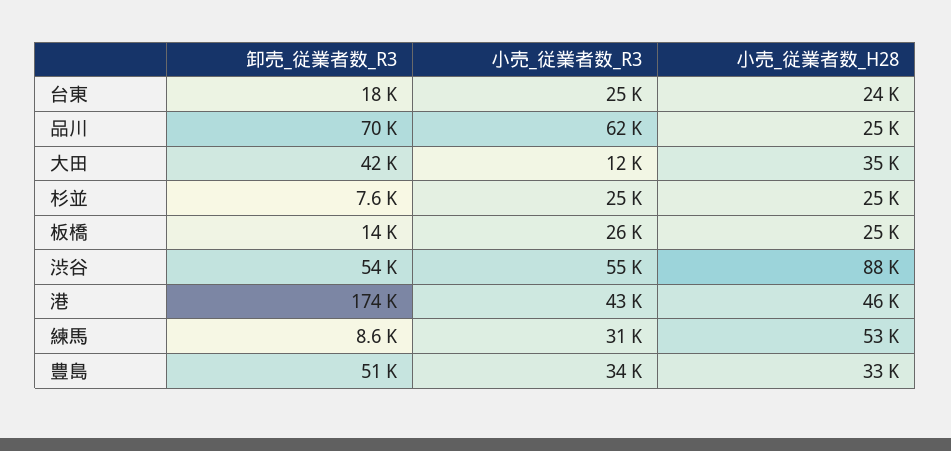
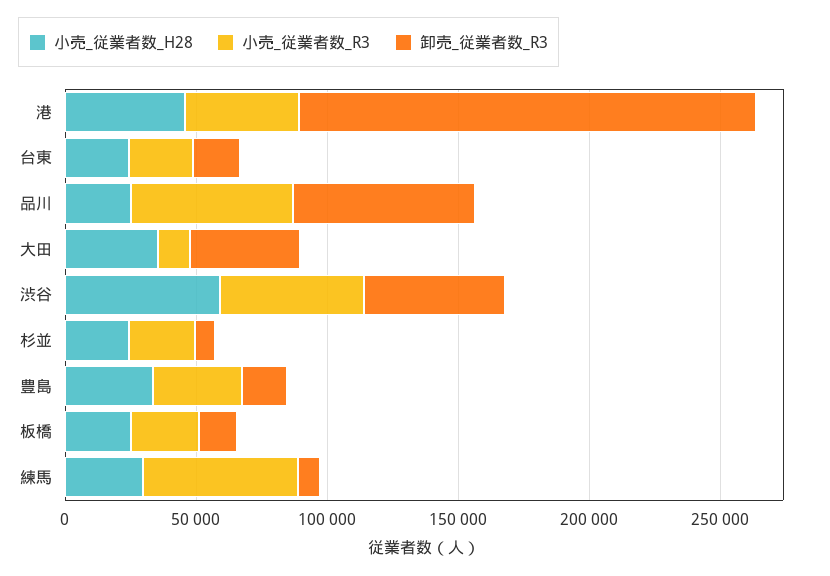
小売_従業者数_H28, 渋谷: 88000 -> 60000
小売_従業者数_R3, 練馬: 31000 -> 60000
小売_従業者数_H28, 練馬: 53000 -> 30000
卸売_従業者数_R3, 豊島: 51000 -> 20000

